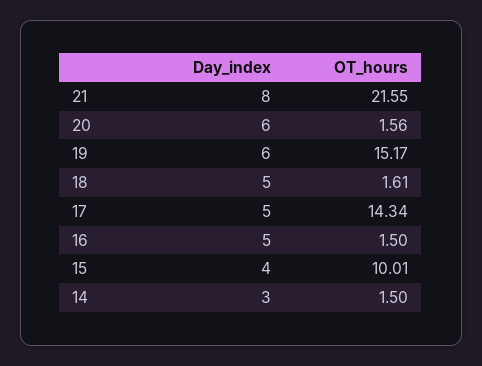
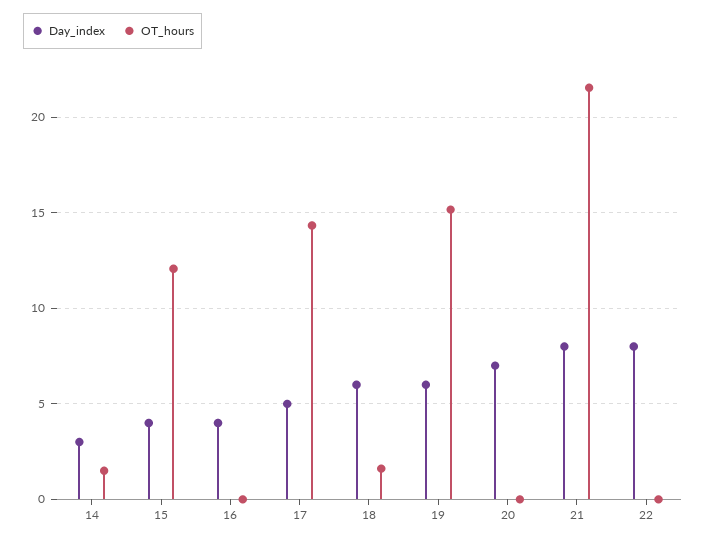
Day_index, 20: 6 -> 7
OT_hours, 20: 1.56 -> 0
Day_index, 18: 5 -> 6
Day_index, 16: 5 -> 4
OT_hours, 16: 1.5 -> 0
OT_hours, 15: 10.01 -> 12
Day_index, 22: none -> 8
OT_hours, 22: none -> 0

